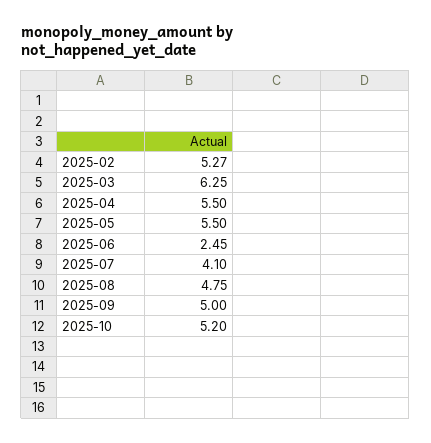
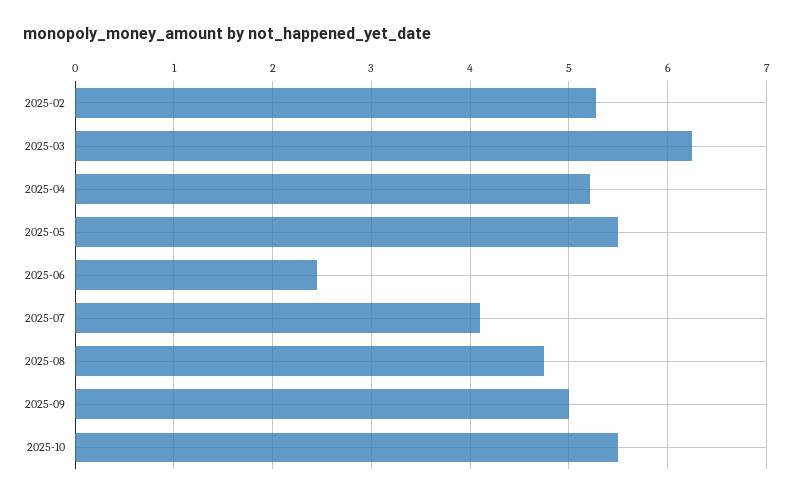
2025-04: 5.5 -> 5.2
2025-10: 5.2 -> 5.5

